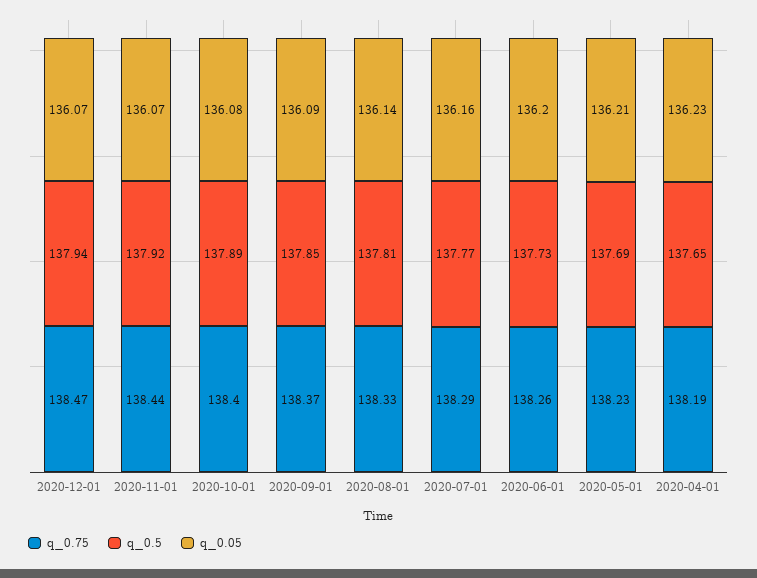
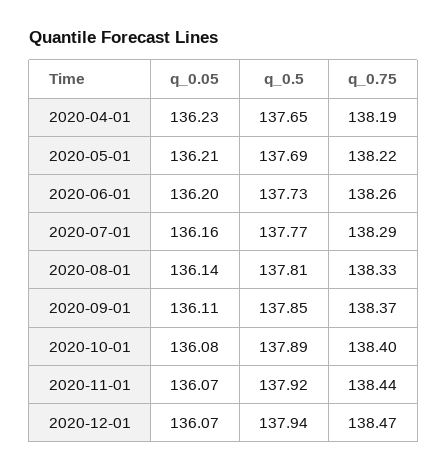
q_0.05, 2020-09-01: 136.09 -> 136.11
q_0.75, 2020-05-01: 138.23 -> 138.22

